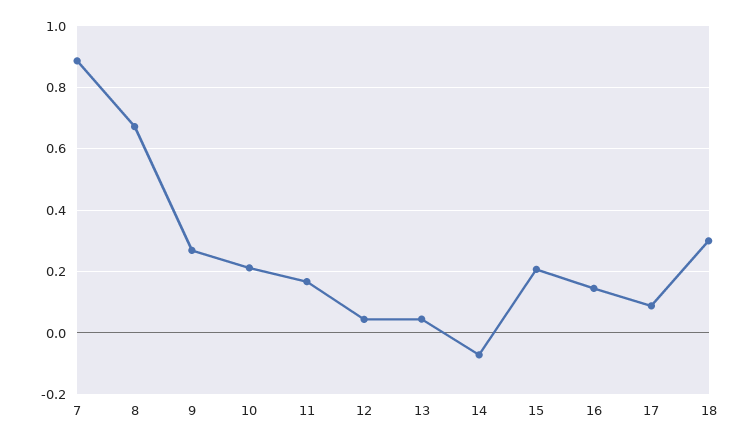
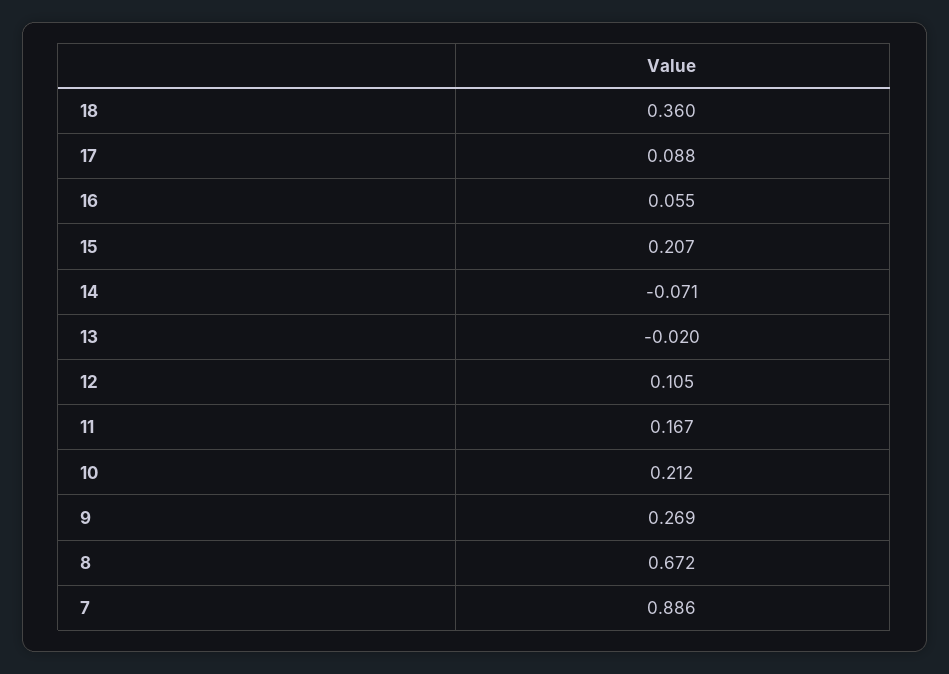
12: 0.04 -> 0.105
13: 0.04 -> -0.02
16: 0.14 -> 0.055
18: 0.3 -> 0.36

